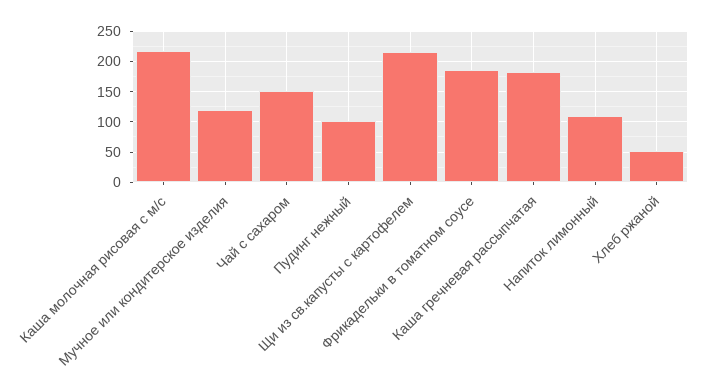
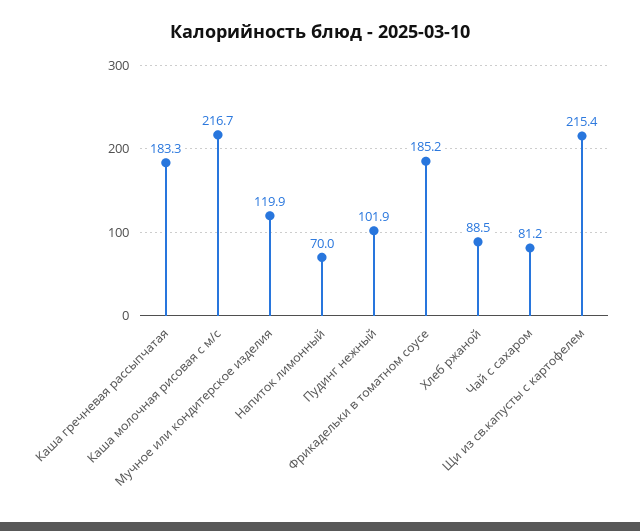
Чай с сахаром: 150 -> 81.2
Напиток лимонный: 110 -> 70
Хлеб ржаной: 50 -> 88.5

